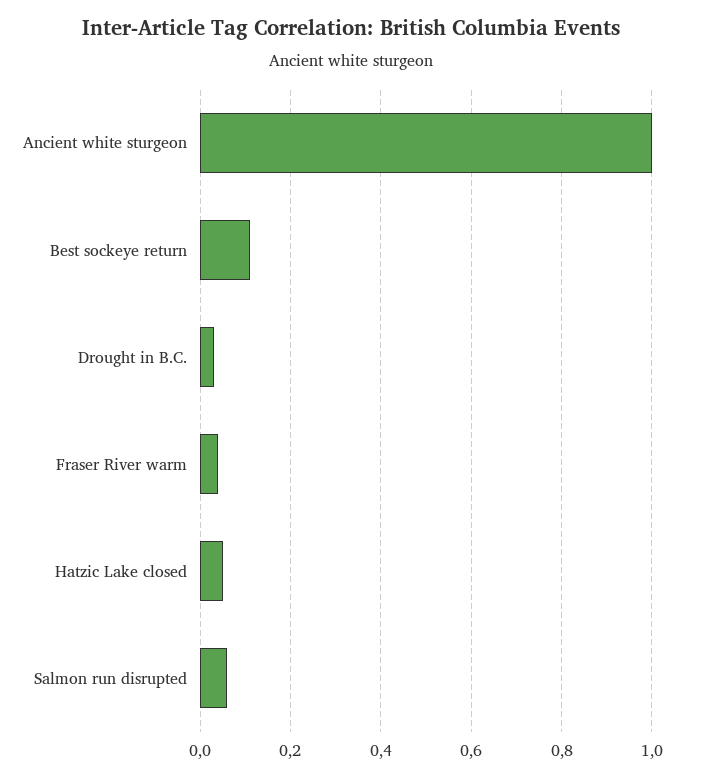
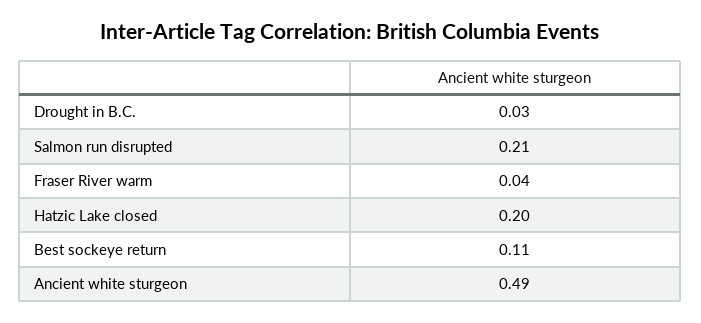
Ancient white sturgeon: 1 -> 0.49
Hatzic Lake closed: 0.05 -> 0.2
Salmon run disrupted: 0.05 -> 0.21

